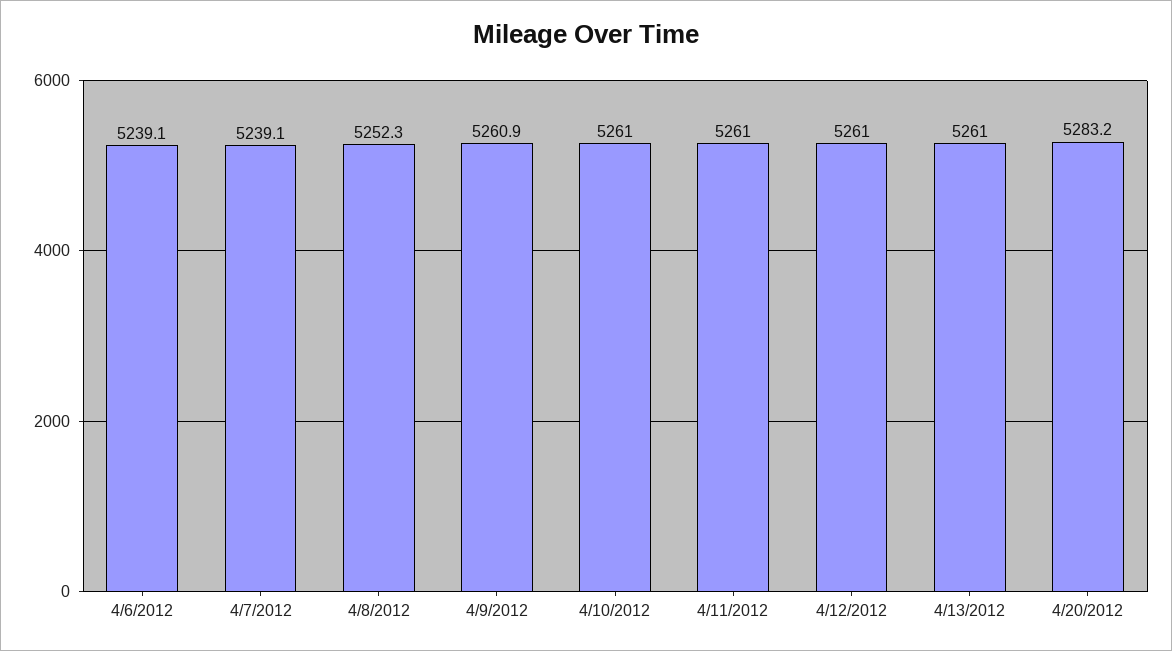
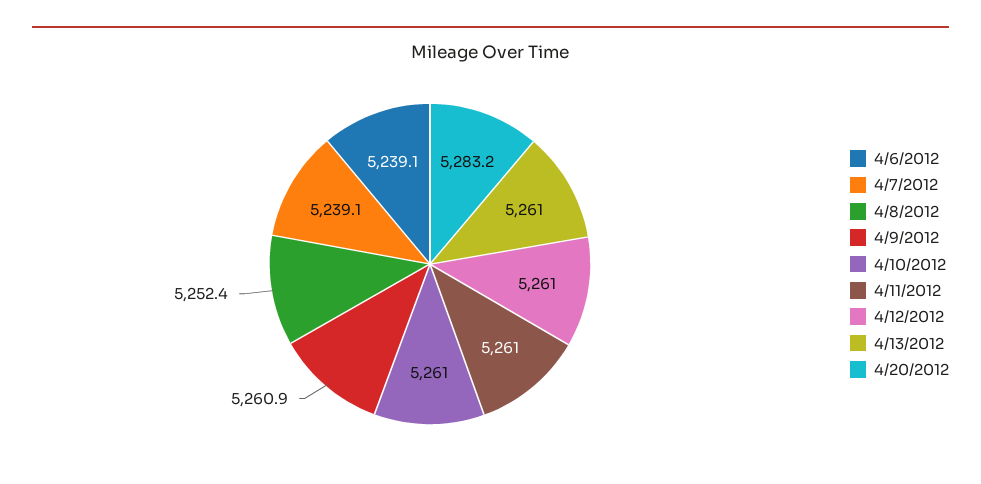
4/8/2012: 5252.3 -> 5252.4

